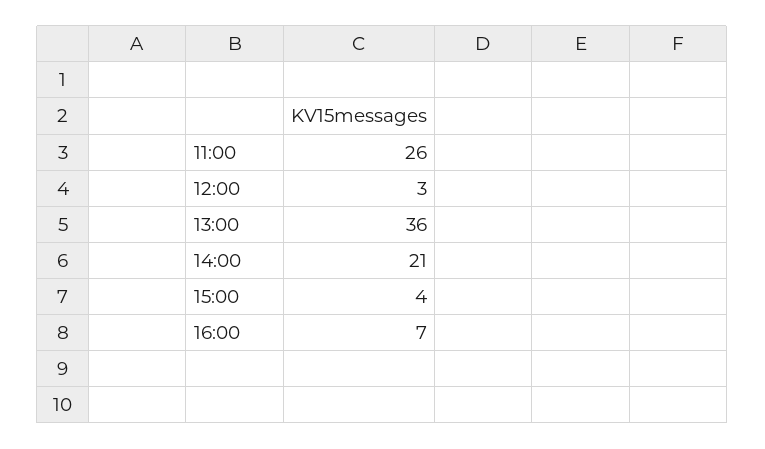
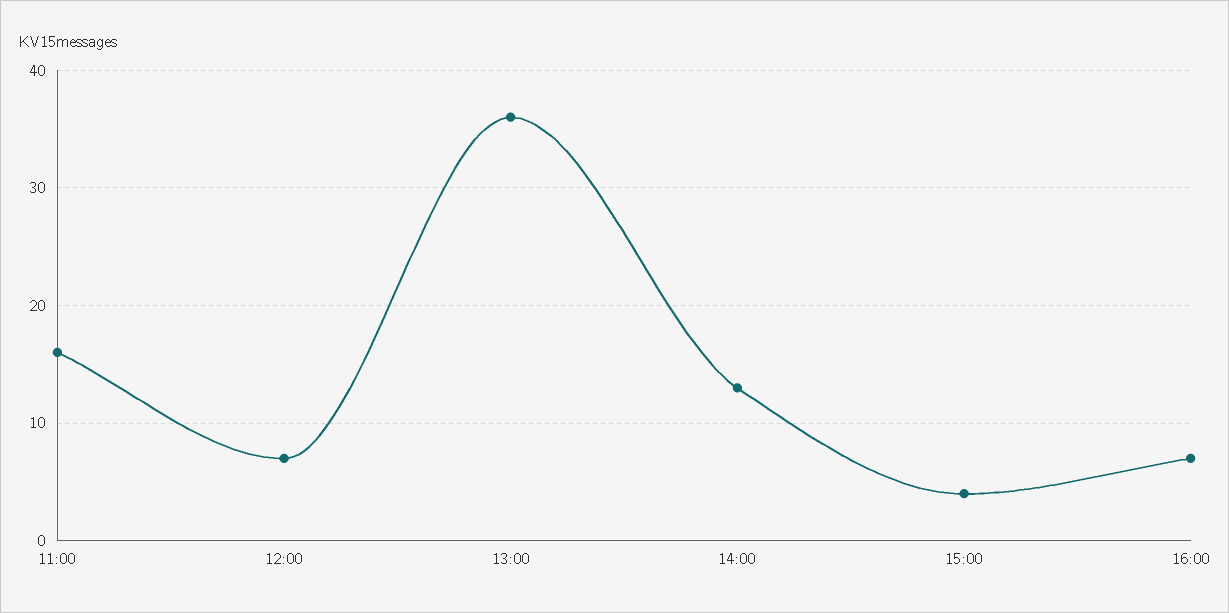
11:00: 26 -> 16
12:00: 3 -> 7
14:00: 21 -> 13

